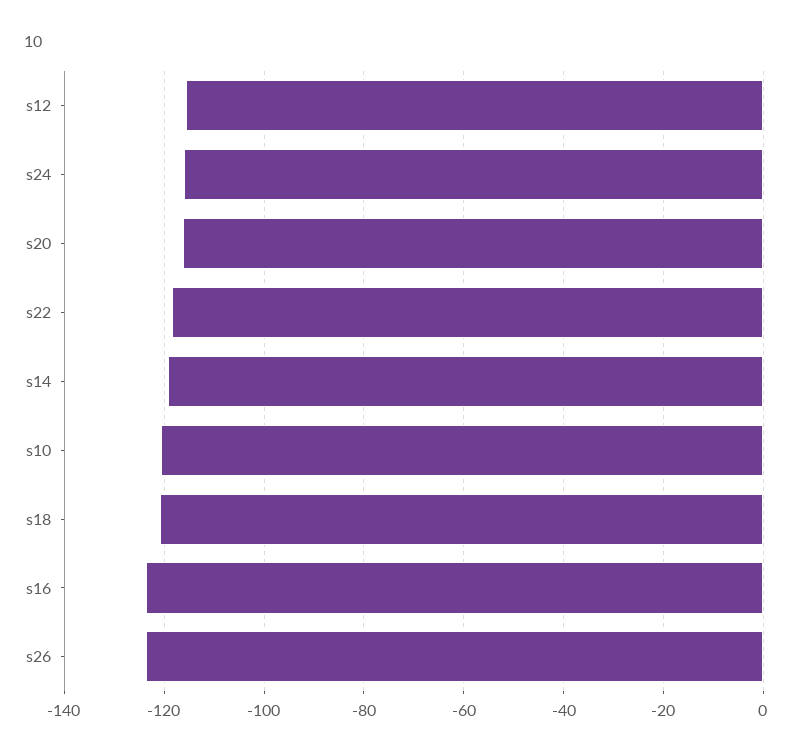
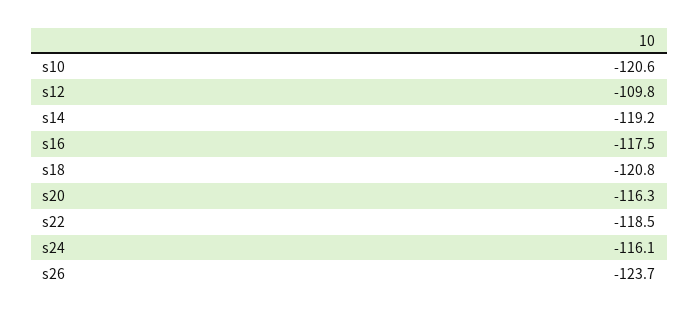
s12: -116 -> -109.8
s16: -124 -> -117.5

